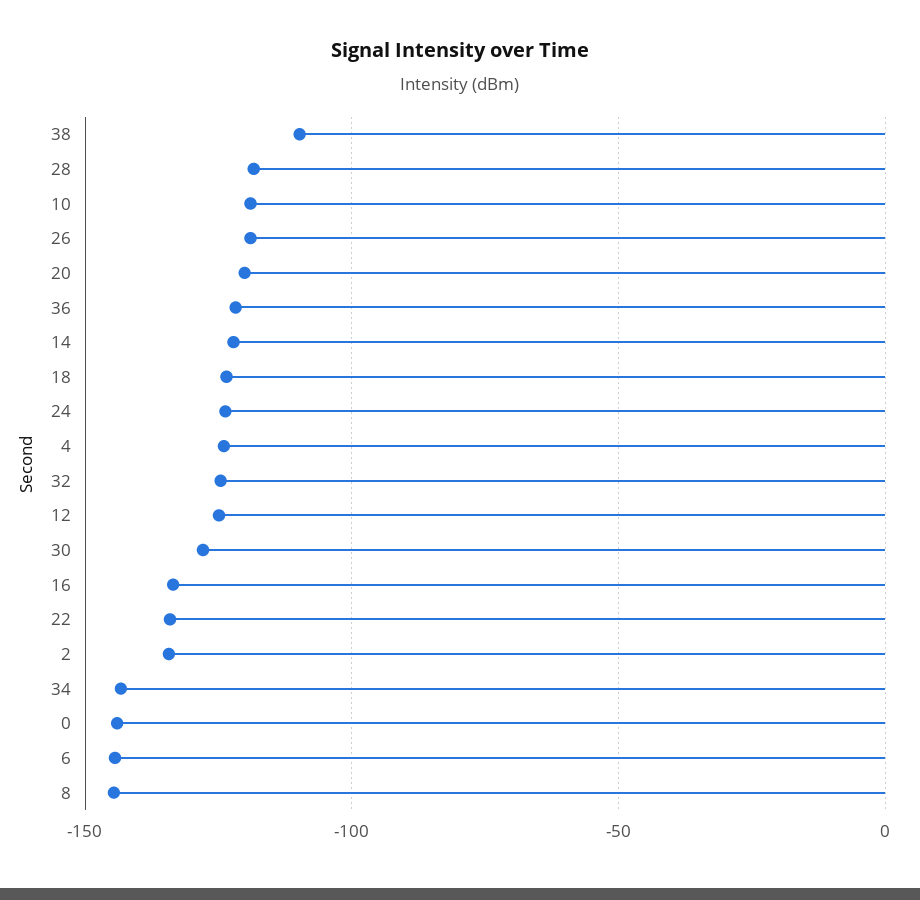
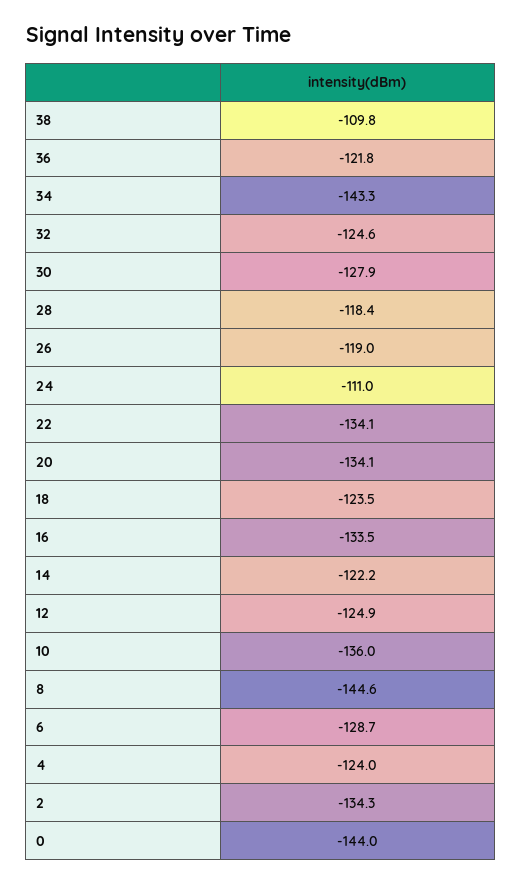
10: -120 -> -136
20: -120 -> -134.1
24: -125 -> -111
6: -145 -> -128.7

